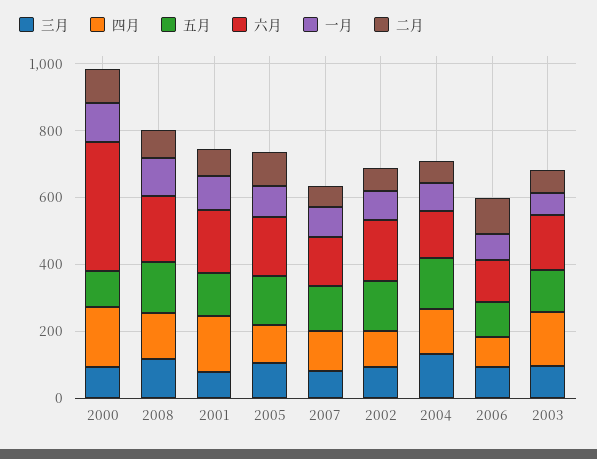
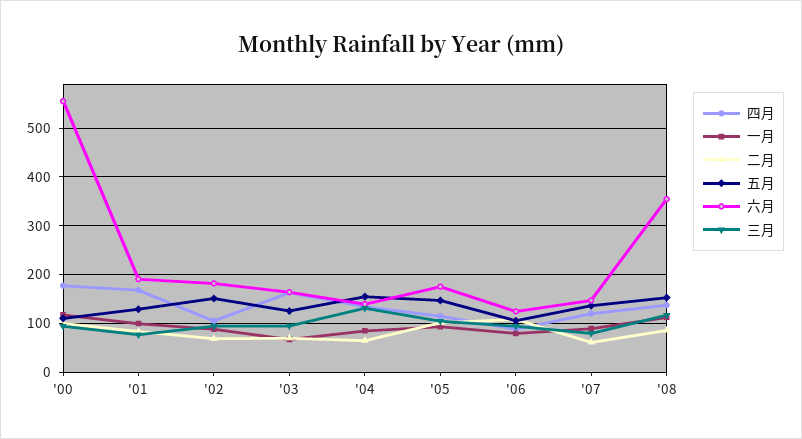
六月, 2000: 400 -> 560
六月, 2008: 200 -> 360

